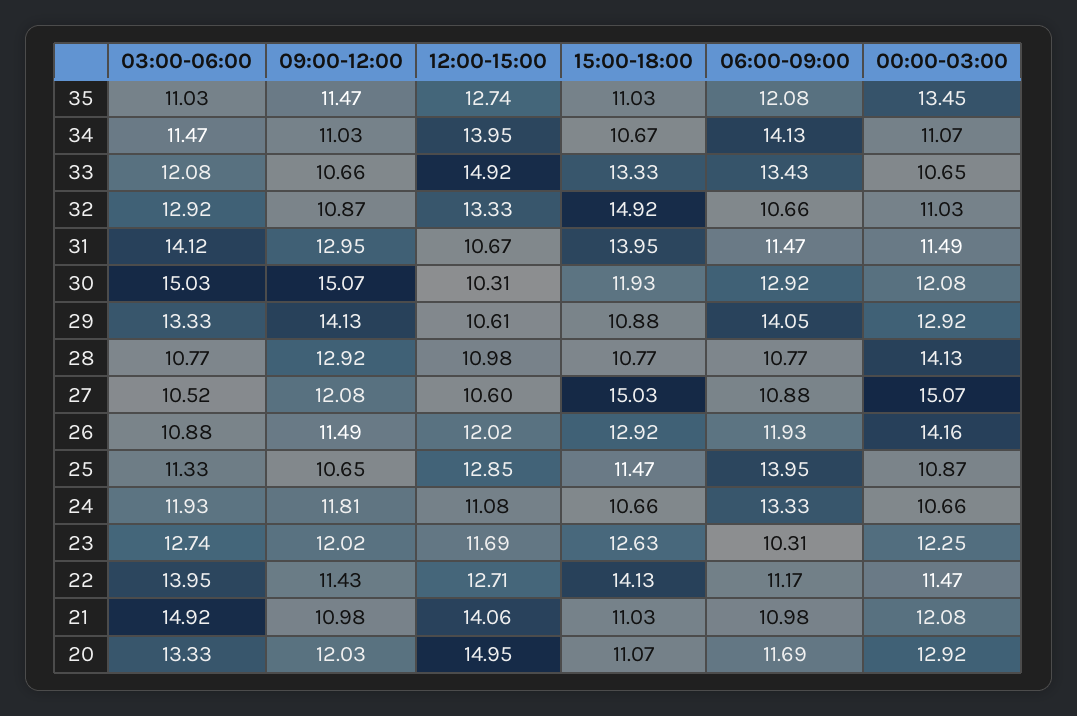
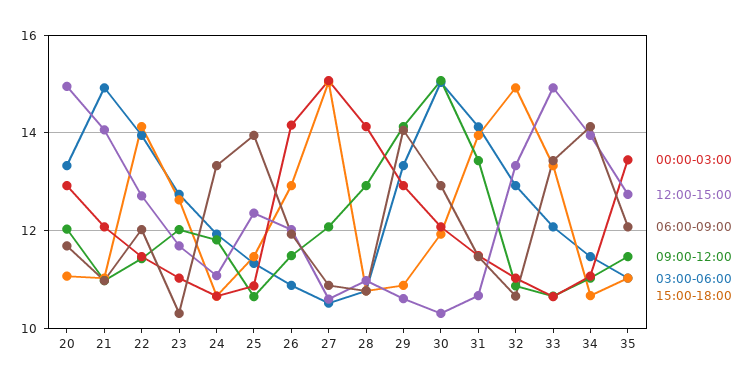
09:00-12:00, 31: 12.95 -> 13.4
12:00-15:00, 25: 12.85 -> 12.4
00:00-03:00, 23: 12.25 -> 11
06:00-09:00, 22: 11.17 -> 12

